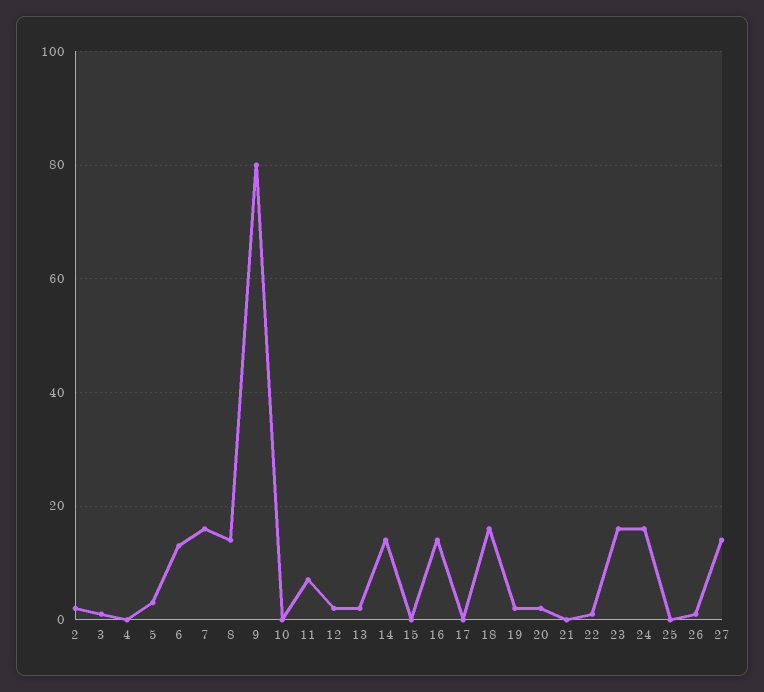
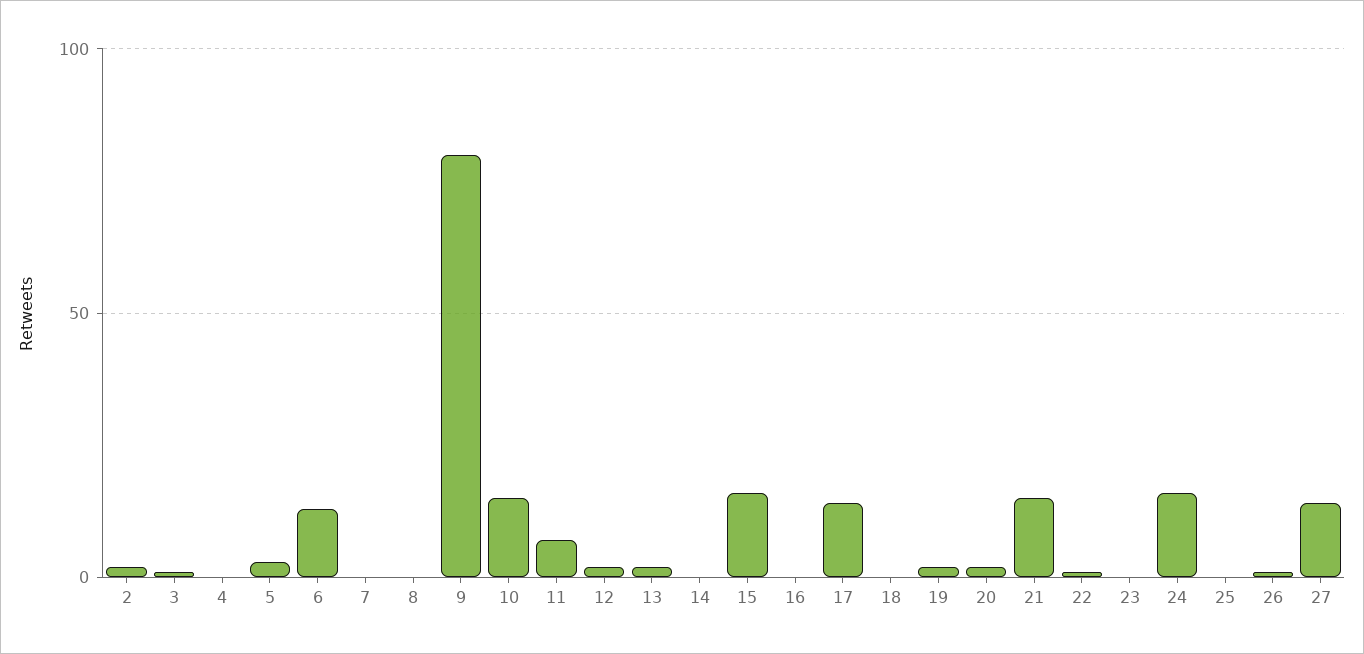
7: 15 -> 0
8: 15 -> 0
10: 0 -> 15
14: 15 -> 0
15: 0 -> 15
16: 15 -> 0
17: 0 -> 15
18: 15 -> 0
21: 0 -> 15
23: 15 -> 0

